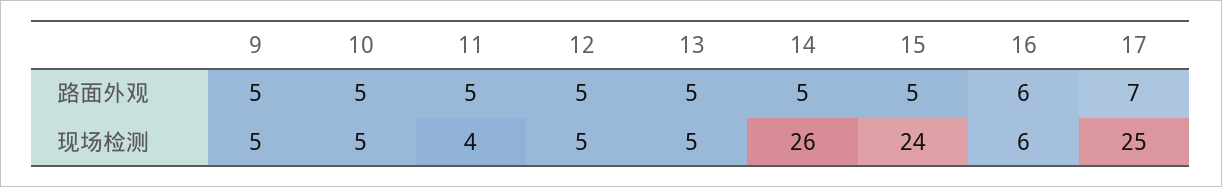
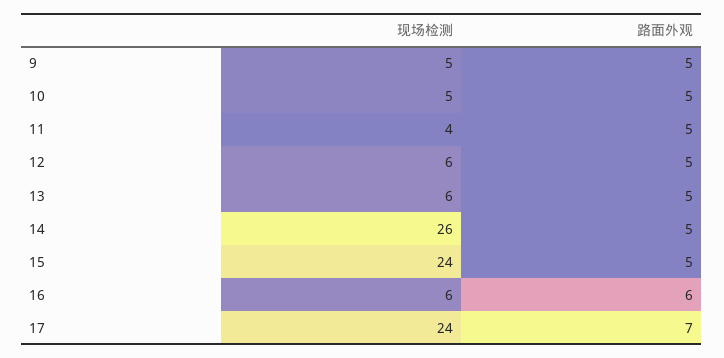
12, 现场检测: 5 -> 6
13, 现场检测: 5 -> 6
17, 现场检测: 25 -> 24

